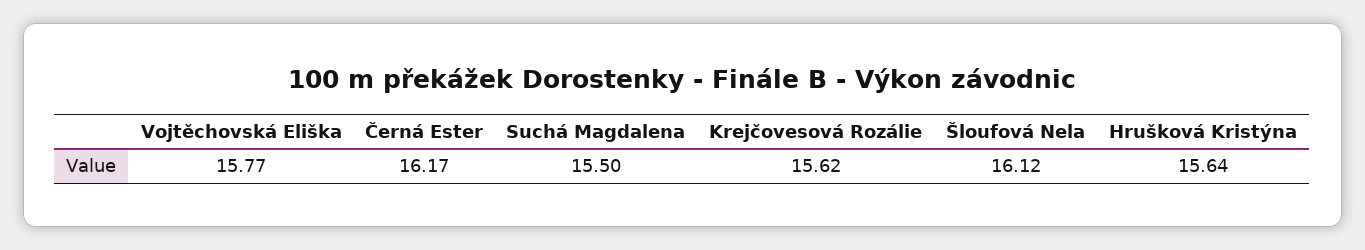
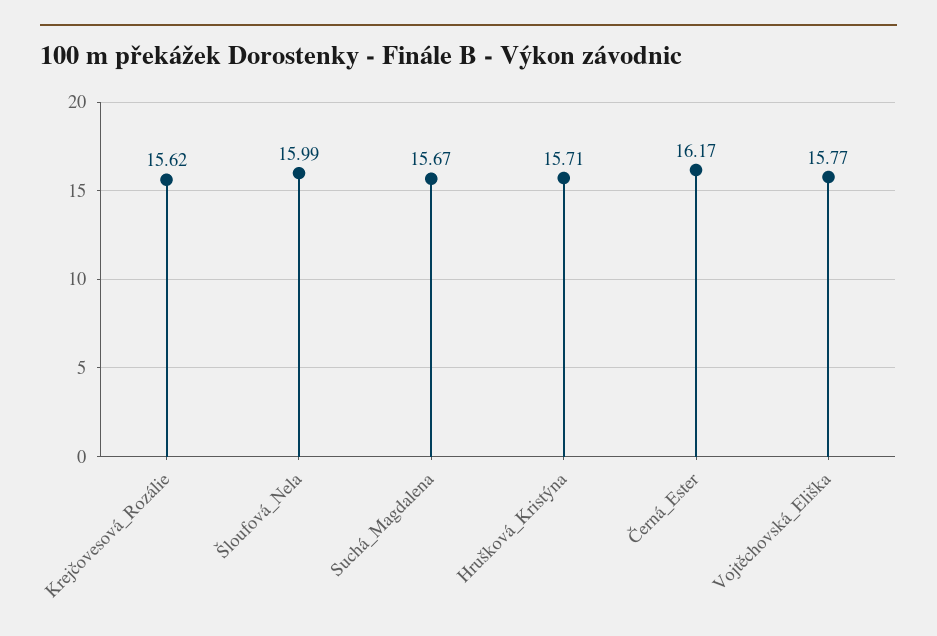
Suchá Magdalena: 15.5 -> 15.67
Šloufová Nela: 16.12 -> 15.99
Hrušková Kristýna: 15.64 -> 15.71

